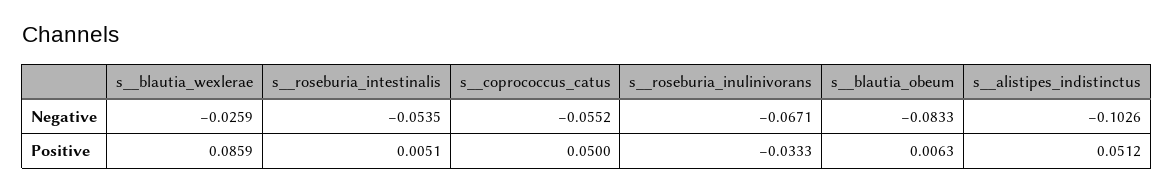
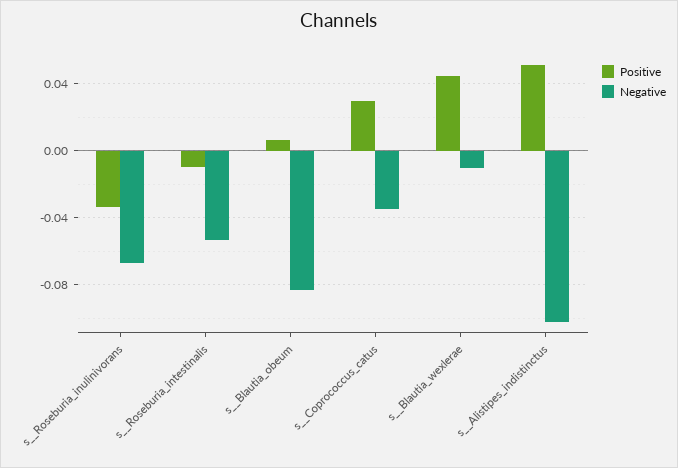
Negative, s__blautia_wexlerae: -0.0259 -> -0.01
Negative, s__coprococcus_catus: -0.0552 -> -0.035
Positive, s__blautia_wexlerae: 0.0859 -> 0.045
Positive, s__roseburia_intestinalis: 0.0051 -> -0.01
Positive, s__coprococcus_catus: 0.05 -> 0.03

